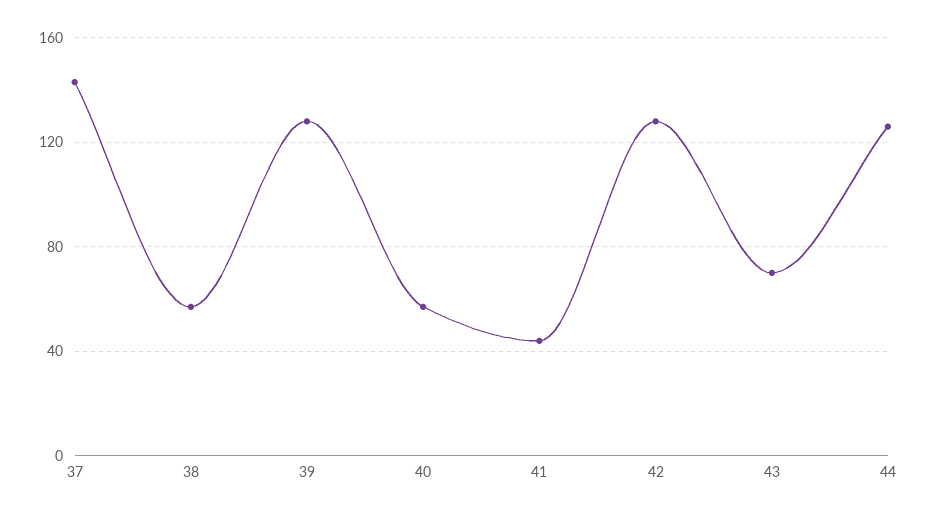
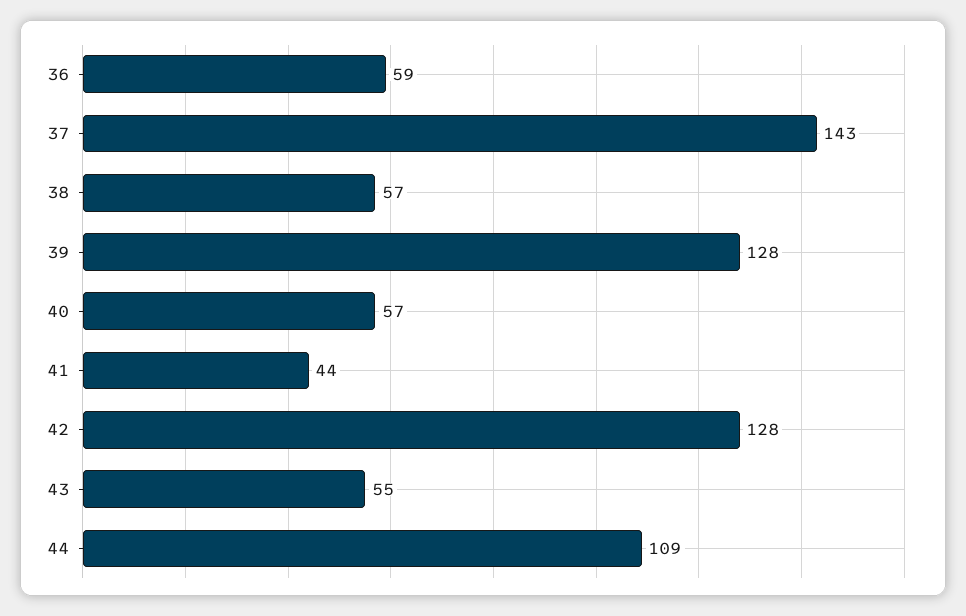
43: 70 -> 55
44: 125 -> 109
36: none -> 59

